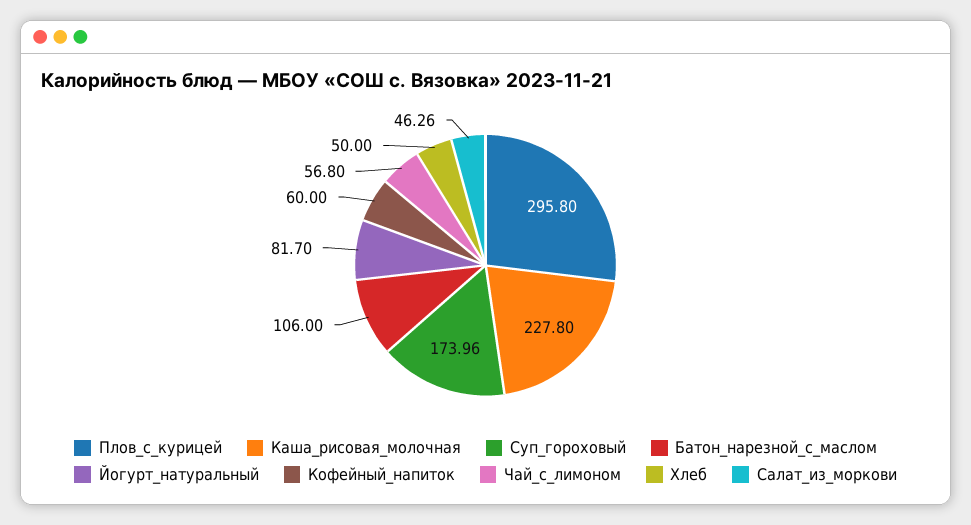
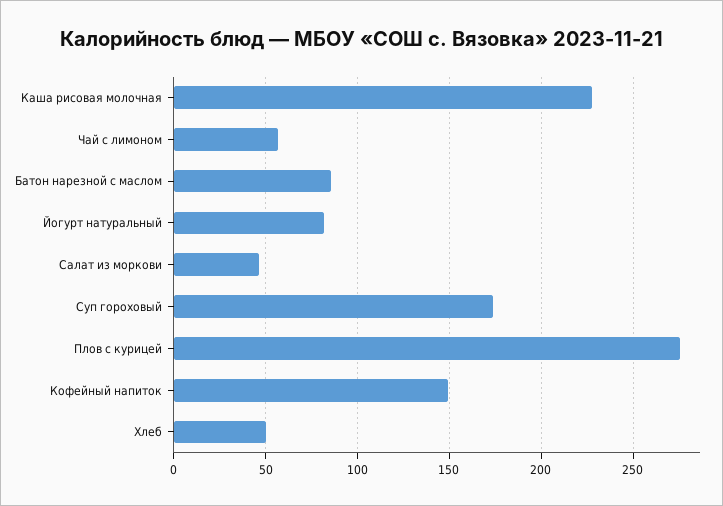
Плов_с_курицей: 295.8 -> 275
Батон_нарезной_с_маслом: 106 -> 85
Кофейный_напиток: 60 -> 150

